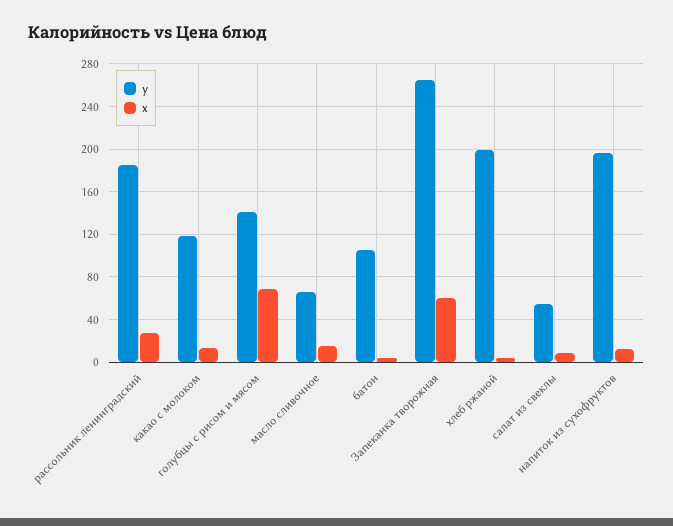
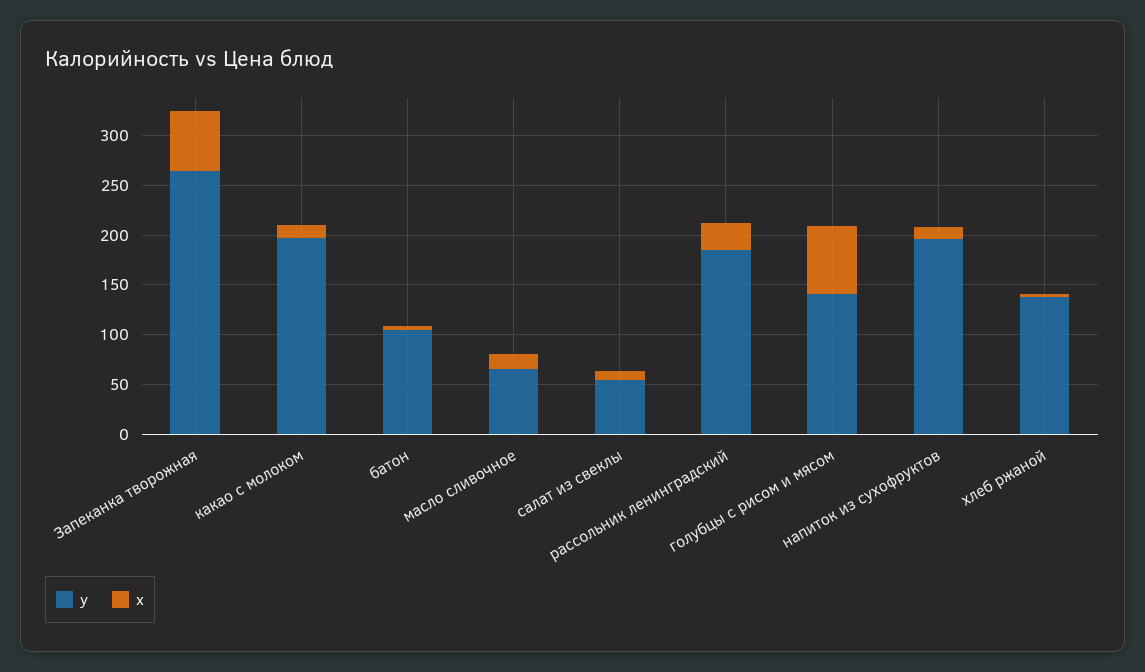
y, какао с молоком: 120 -> 200
y, хлеб ржаной: 200 -> 140

